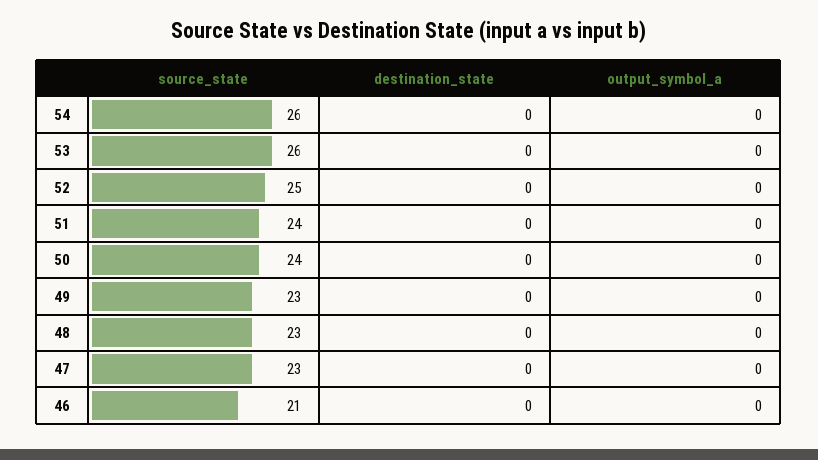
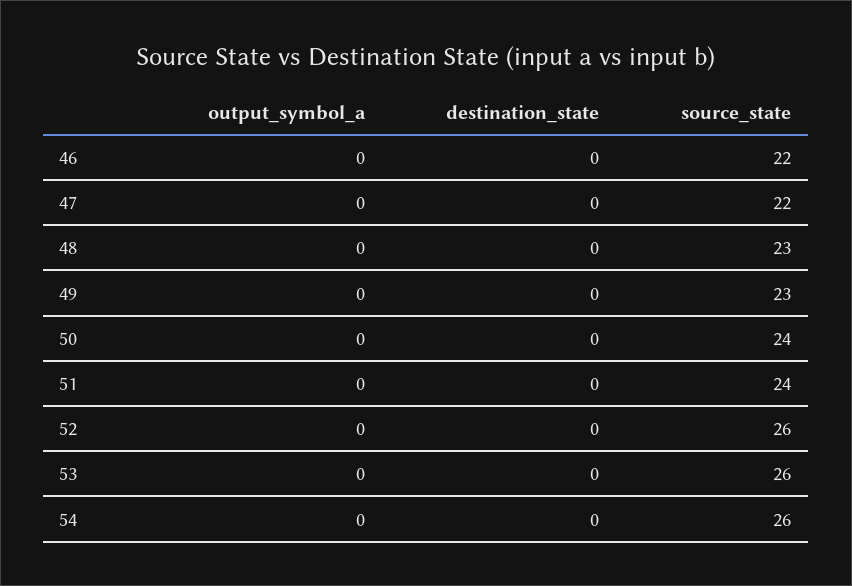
source_state, 52: 25 -> 26
source_state, 47: 23 -> 22
source_state, 46: 21 -> 22

